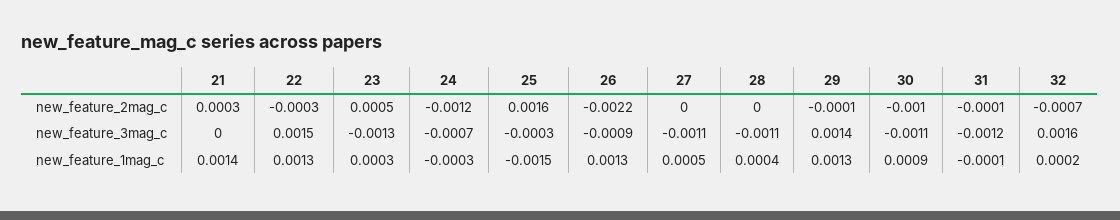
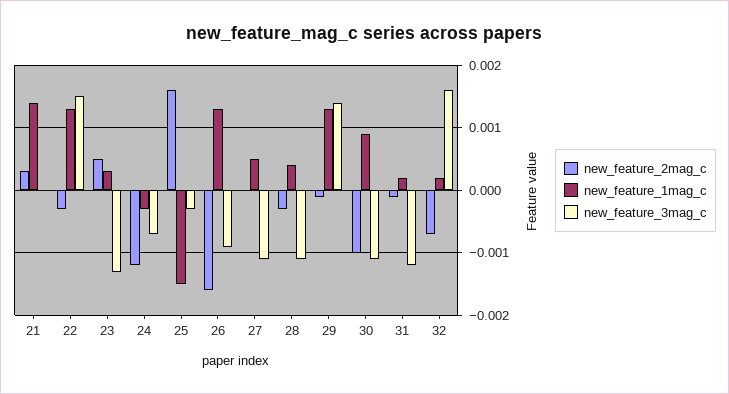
new_feature_2mag_c, 26: -0.0022 -> -0.0016
new_feature_2mag_c, 28: 0 -> -0.0003
new_feature_1mag_c, 31: -0.0001 -> 0.0002

